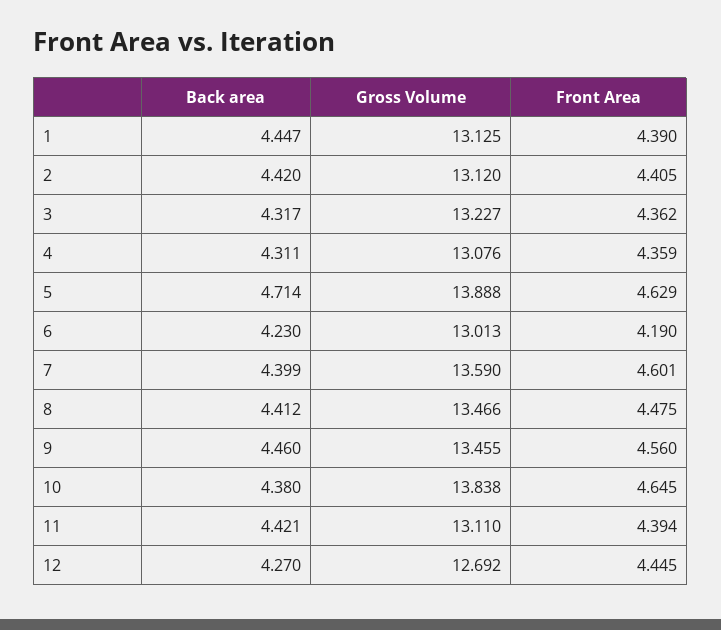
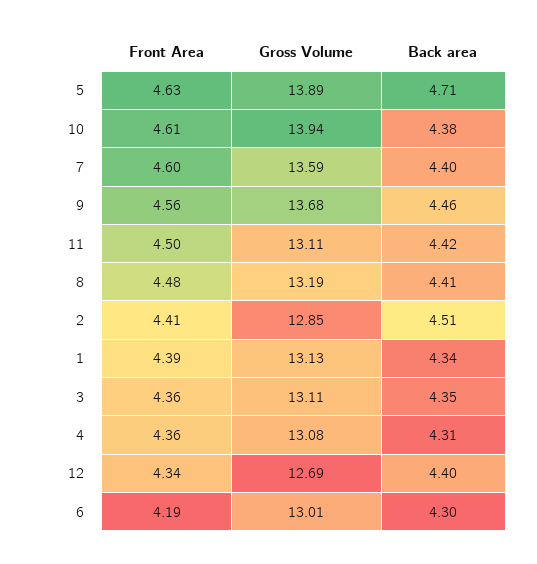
Back area, 1: 4.447 -> 4.34
Back area, 2: 4.42 -> 4.51
Gross Volume, 2: 13.12 -> 12.85
Back area, 3: 4.317 -> 4.35
Gross Volume, 3: 13.227 -> 13.11
Back area, 6: 4.23 -> 4.3
Gross Volume, 8: 13.466 -> 13.19
Gross Volume, 9: 13.455 -> 13.68
Gross Volume, 10: 13.838 -> 13.94
Front Area, 10: 4.645 -> 4.61
Front Area, 11: 4.394 -> 4.5
Back area, 12: 4.27 -> 4.4
Front Area, 12: 4.445 -> 4.34

